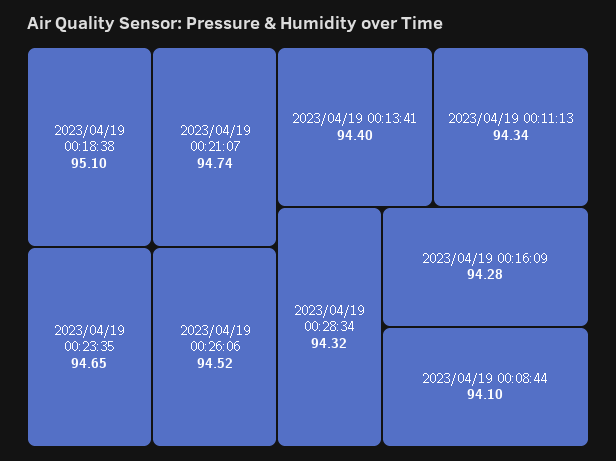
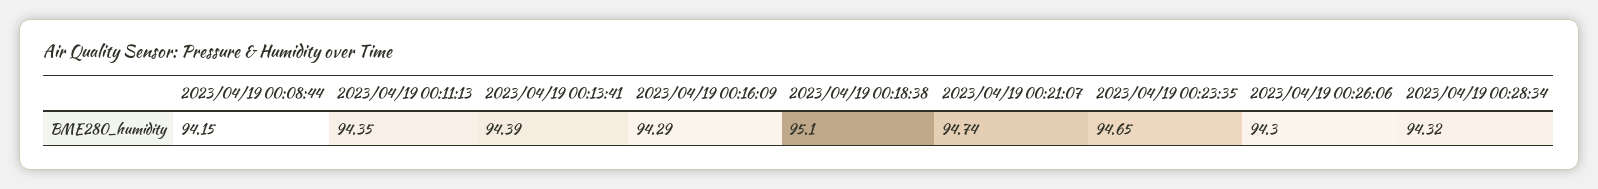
2023/04/19 00:26:06: 94.52 -> 94.3
2023/04/19 00:13:41: 94.4 -> 94.39
2023/04/19 00:11:13: 94.34 -> 94.35
2023/04/19 00:16:09: 94.28 -> 94.29
2023/04/19 00:08:44: 94.1 -> 94.15

